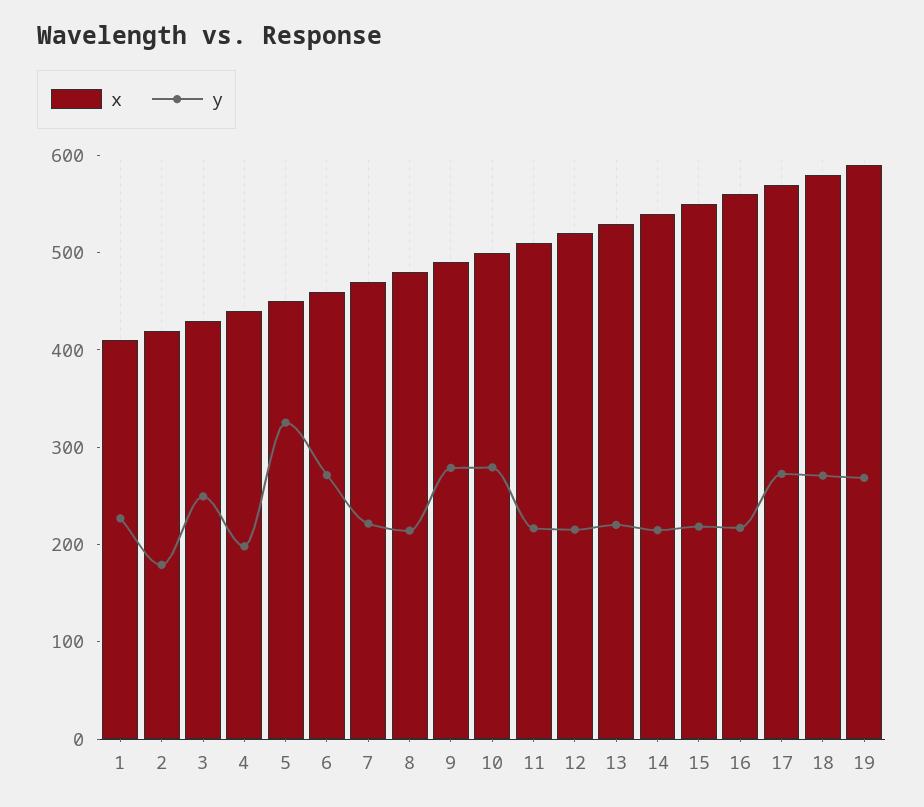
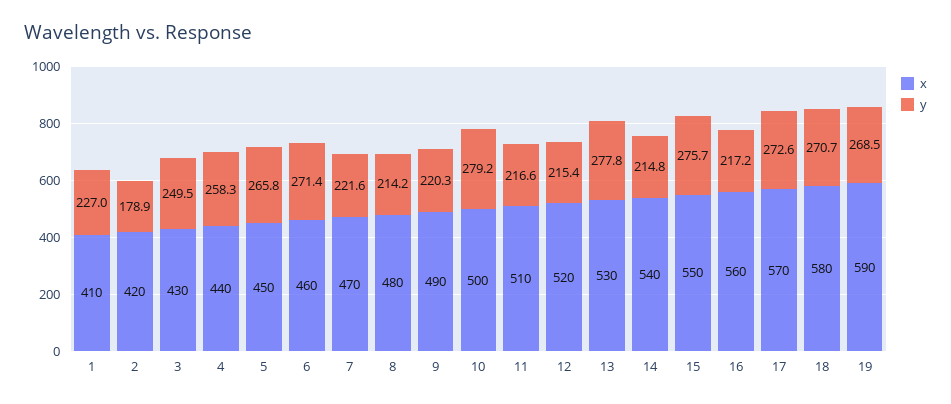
y, 4: 200 -> 258.3
y, 5: 320 -> 265.8
y, 9: 280 -> 220.3
y, 13: 220 -> 277.8
y, 15: 220 -> 275.7

